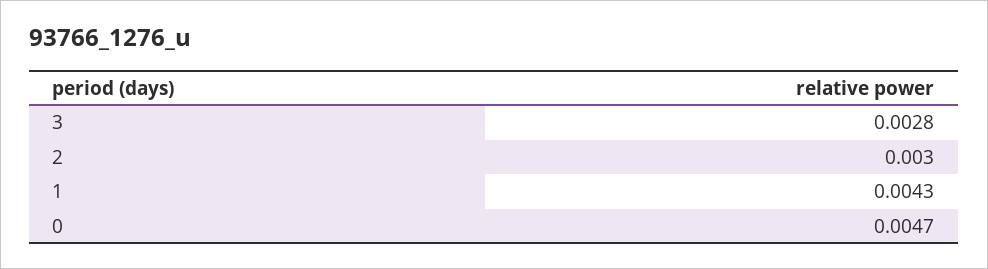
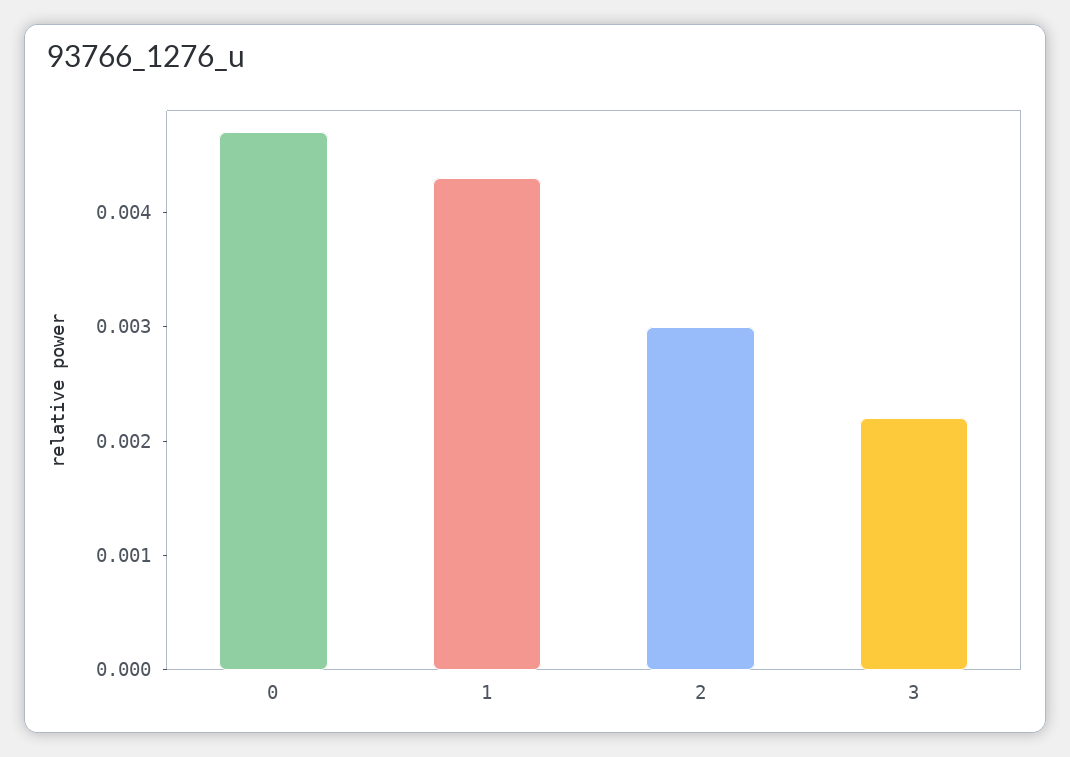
3: 0.0028 -> 0.0022

